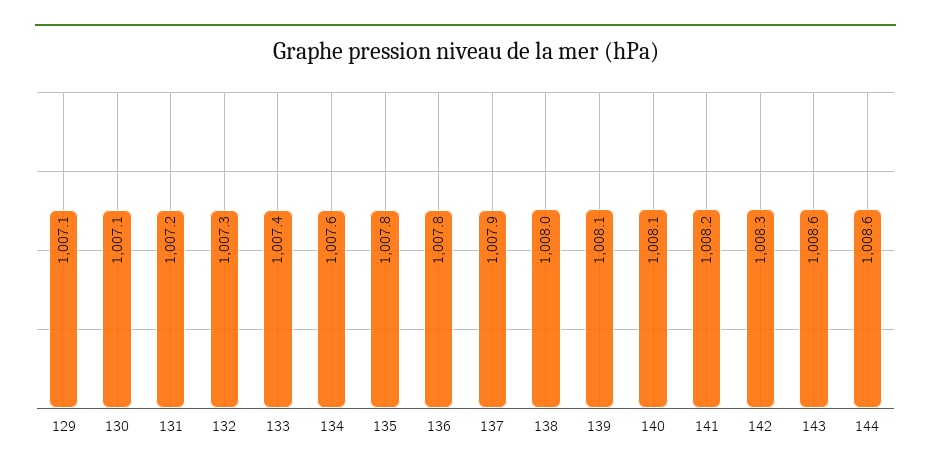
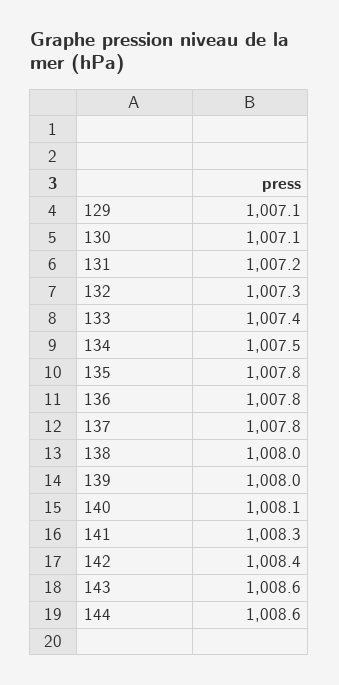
134: 1007.6 -> 1007.5
137: 1007.9 -> 1007.8
139: 1008.1 -> 1008
141: 1008.2 -> 1008.3
142: 1008.3 -> 1008.4

